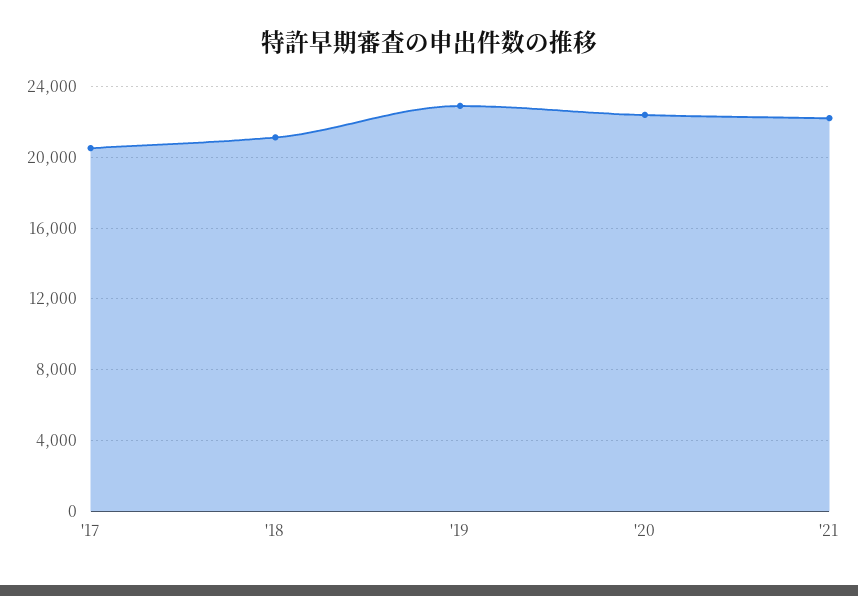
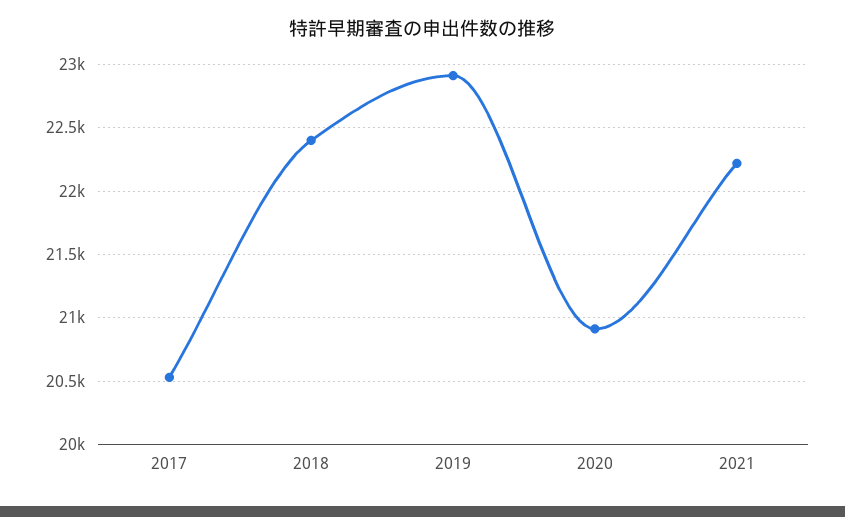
'18: 21000 -> 22400
'20: 22500 -> 20900

